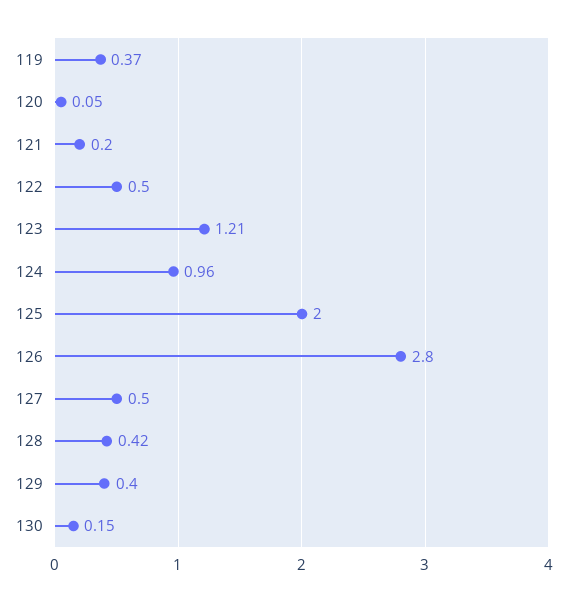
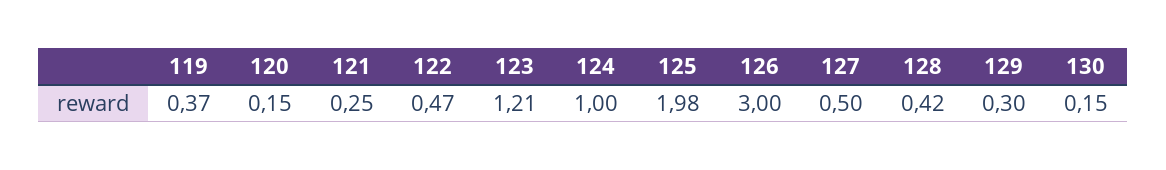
120: 0.05 -> 0.15
121: 0.2 -> 0.25
122: 0.5 -> 0.47
124: 0.96 -> 1
125: 2 -> 1.98
126: 2.8 -> 3
129: 0.4 -> 0.3

